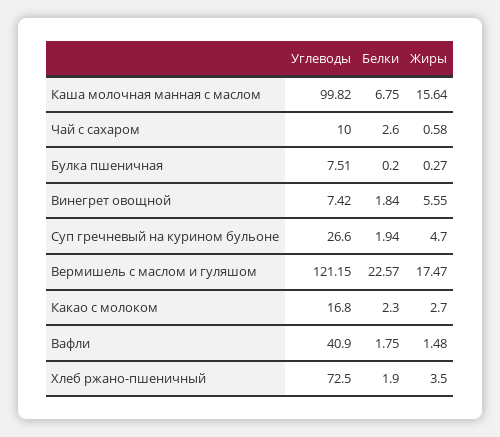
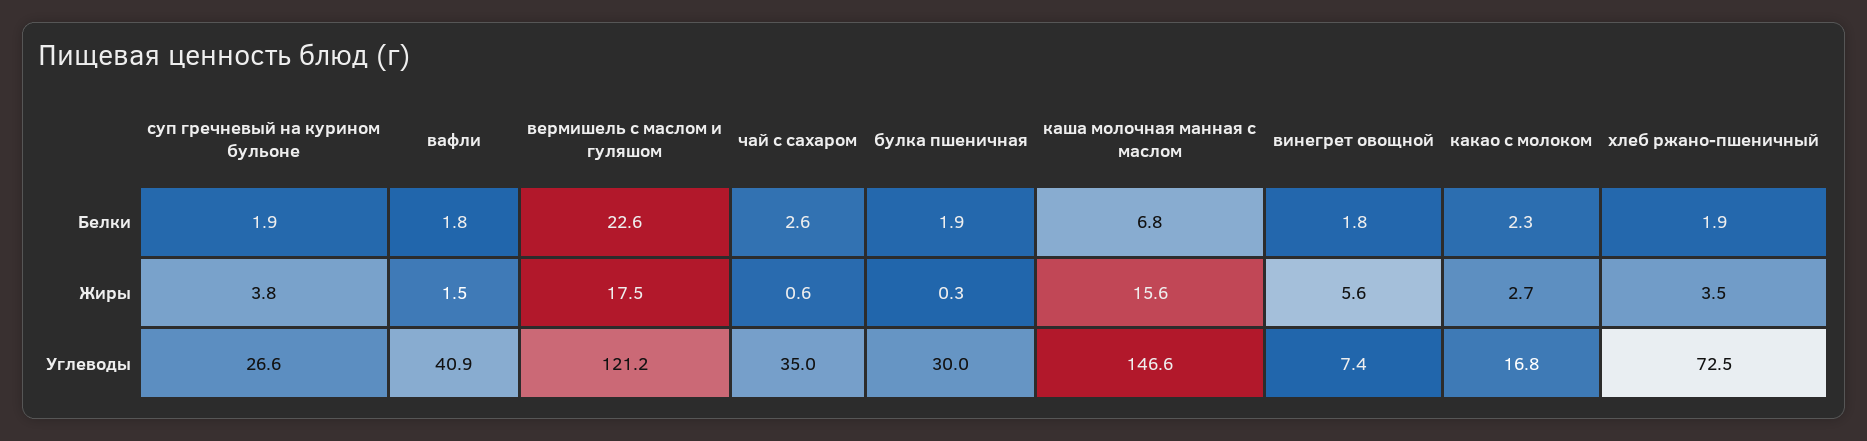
Углеводы, Каша молочная манная с маслом: 99.82 -> 146.6
Углеводы, Чай с сахаром: 10 -> 35
Углеводы, Булка пшеничная: 7.51 -> 30
Белки, Булка пшеничная: 0.2 -> 1.9
Жиры, Суп гречневый на курином бульоне: 4.7 -> 3.8

